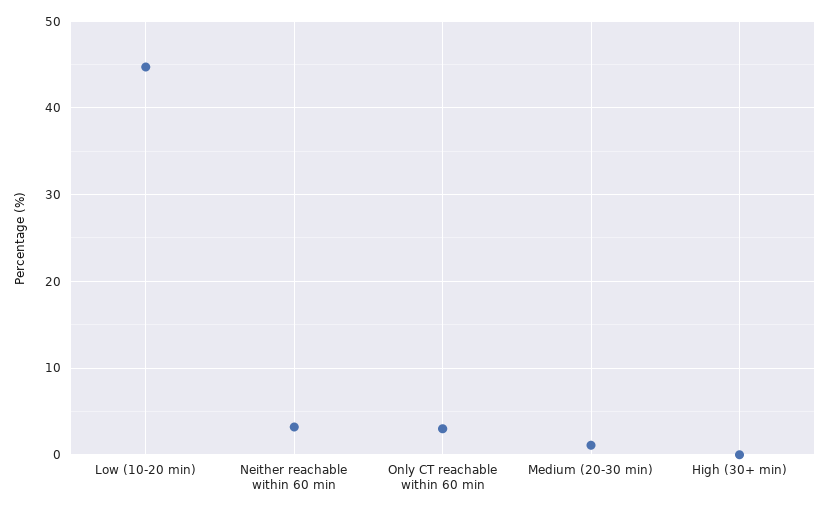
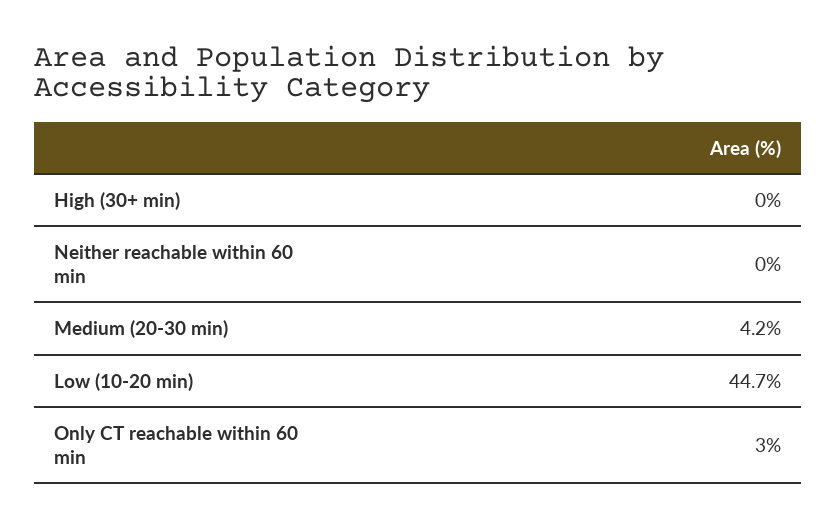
Neither reachable within 60 min: 3 -> 0
Medium (20-30 min): 1 -> 4.2

